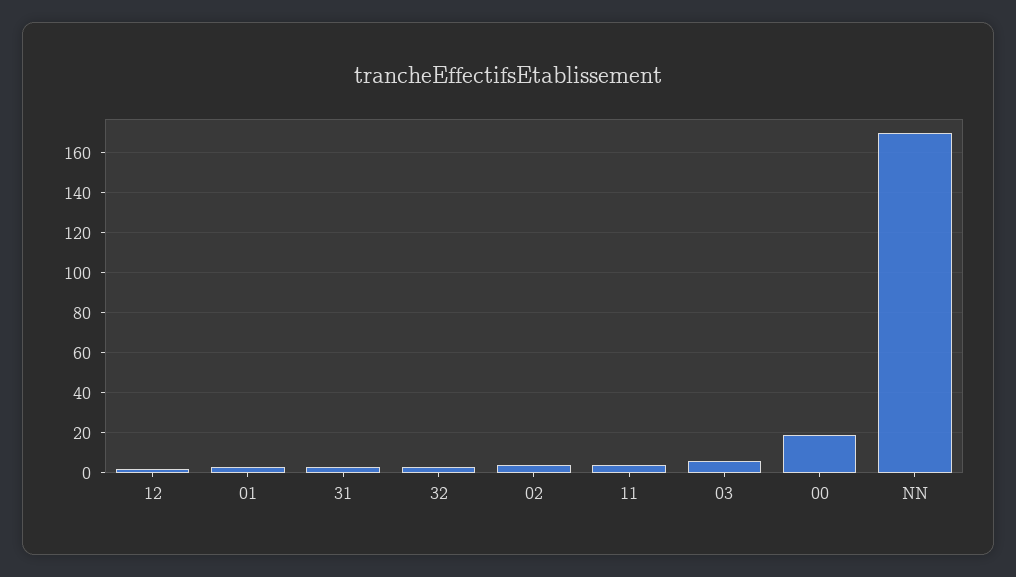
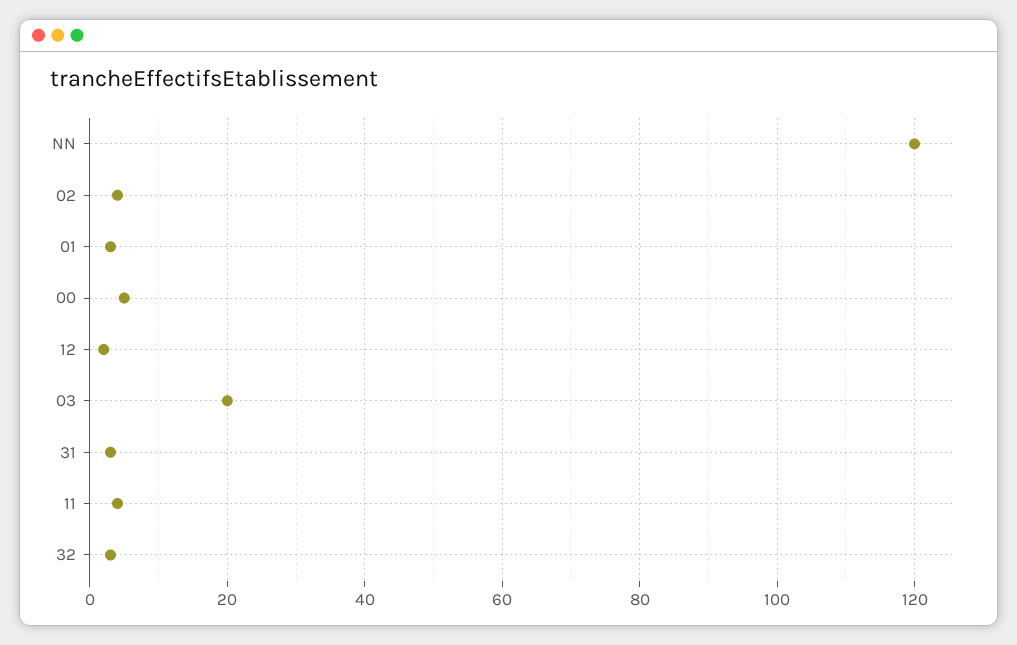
03: 5 -> 20
00: 20 -> 5
NN: 170 -> 120

